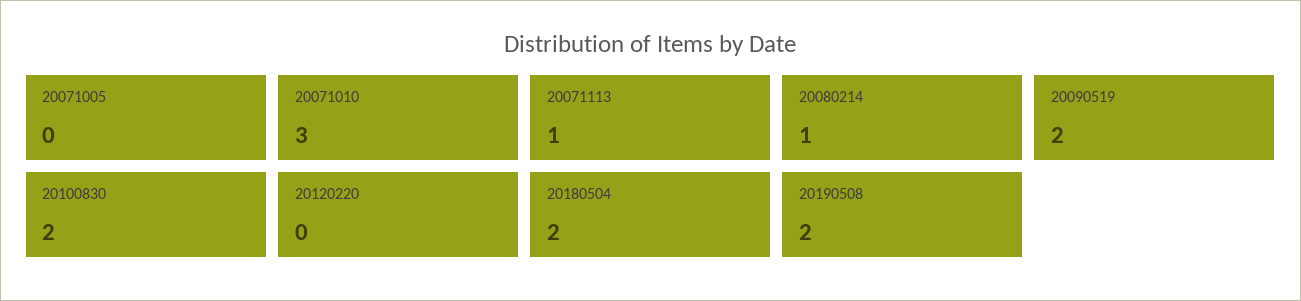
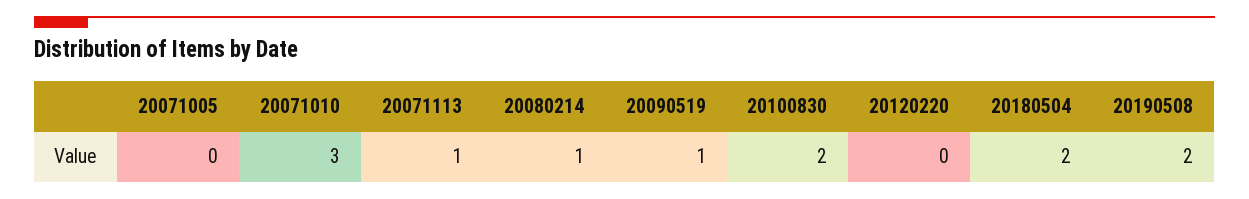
20090519: 2 -> 1

